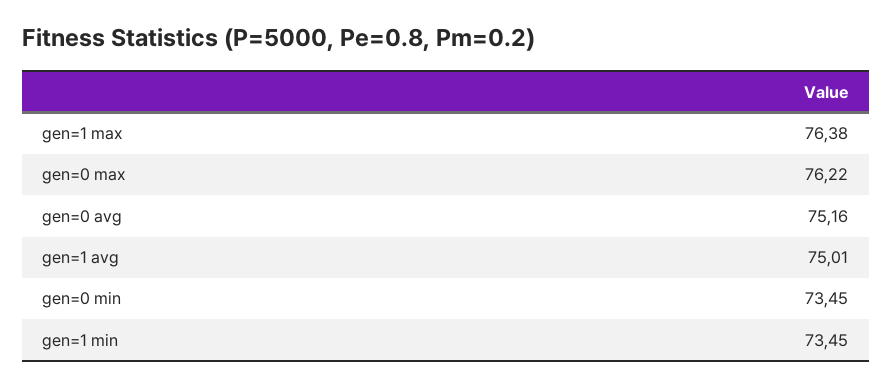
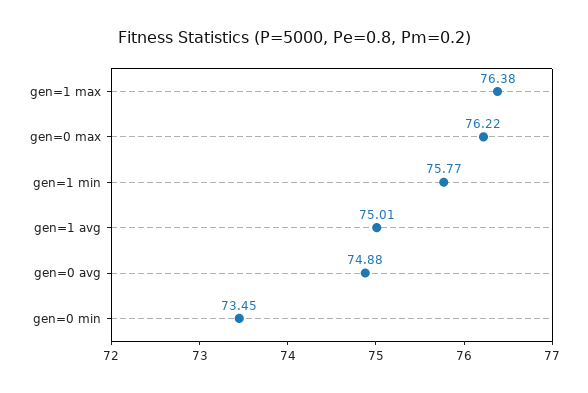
gen=0 avg: 75.16 -> 74.88
gen=1 min: 73.45 -> 75.77

